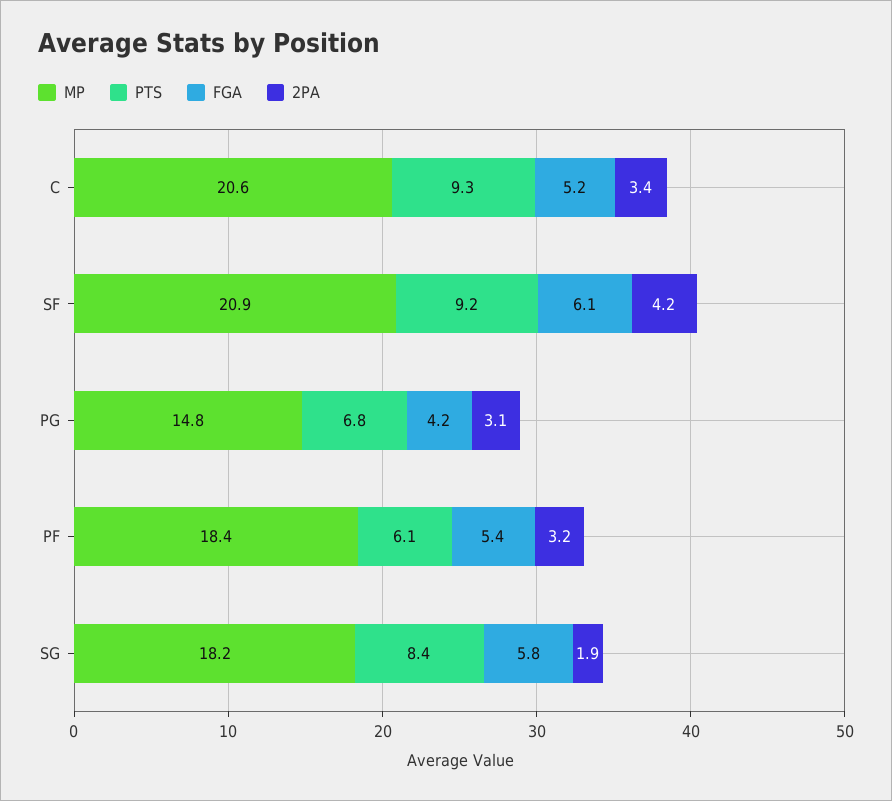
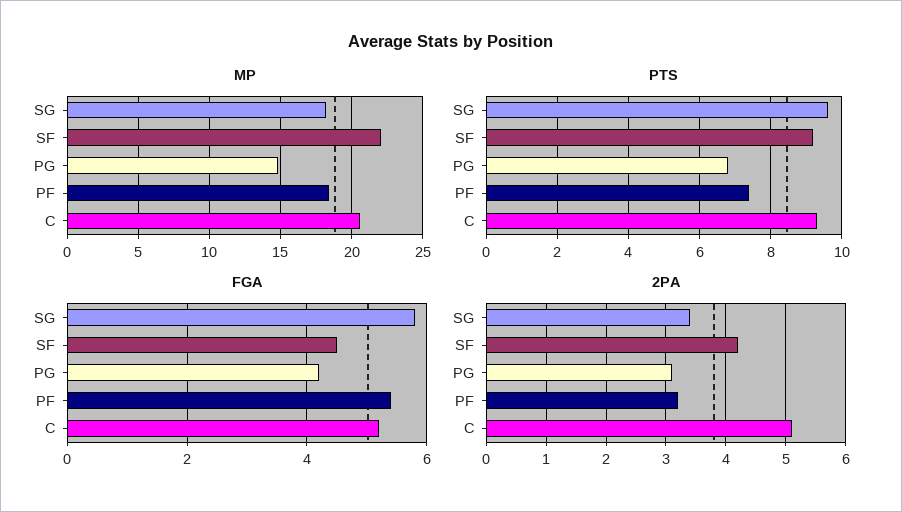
2PA, C: 3.4 -> 5
MP, SF: 20.9 -> 22
FGA, SF: 6.1 -> 4.5
PTS, PF: 6.1 -> 7.5
PTS, SG: 8.4 -> 9.5
2PA, SG: 1.9 -> 3.5

